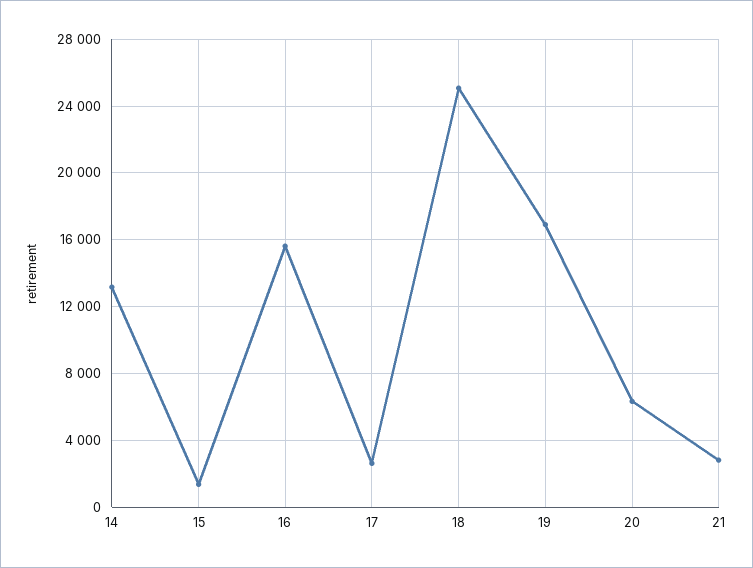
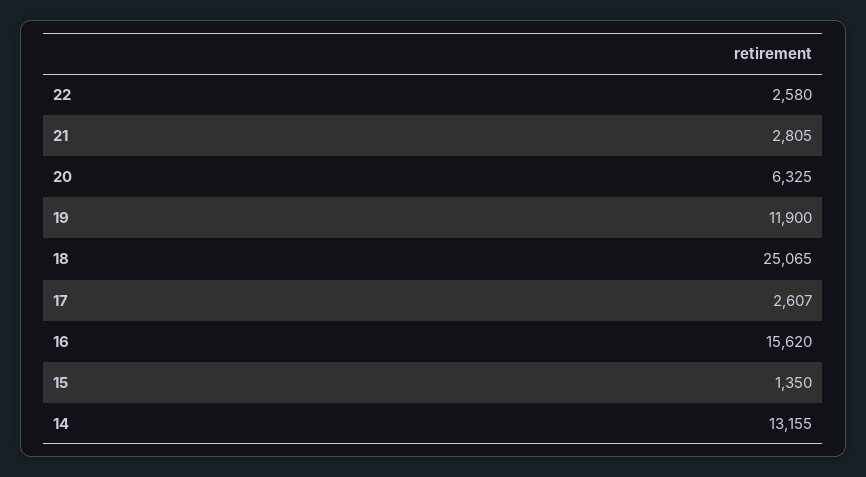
19: 17000 -> 11900
22: none -> 2580

